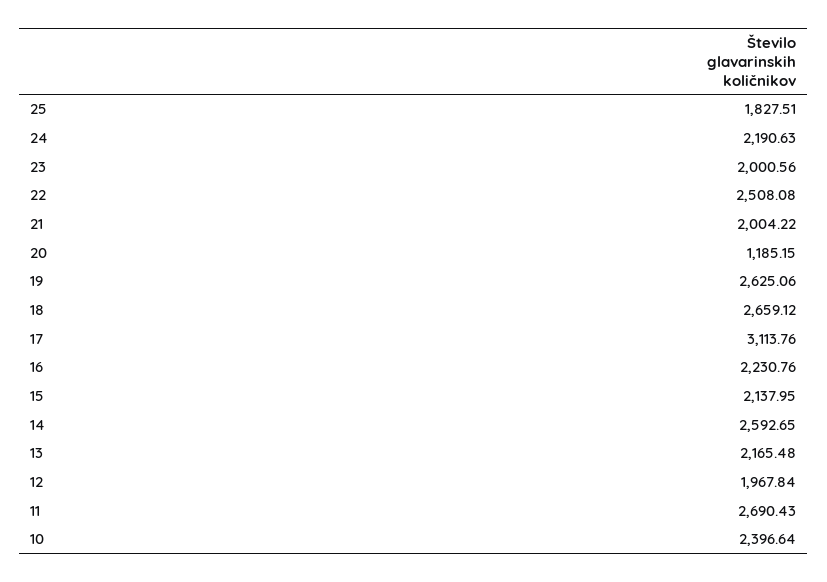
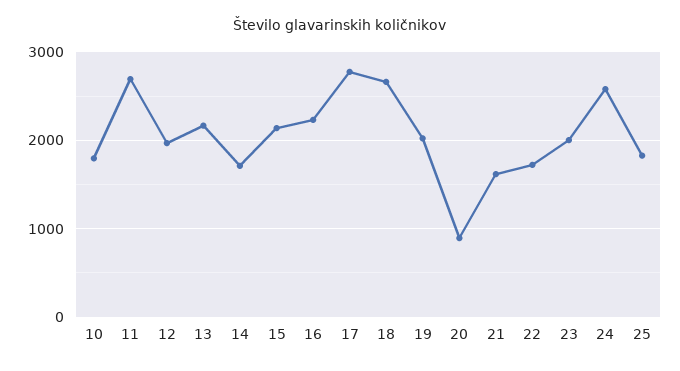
24: 2190.63 -> 2600
22: 2508.08 -> 1700
21: 2004.22 -> 1600
20: 1185.15 -> 900
19: 2625.06 -> 2000
17: 3113.76 -> 2800
14: 2592.65 -> 1700
10: 2396.64 -> 1800

